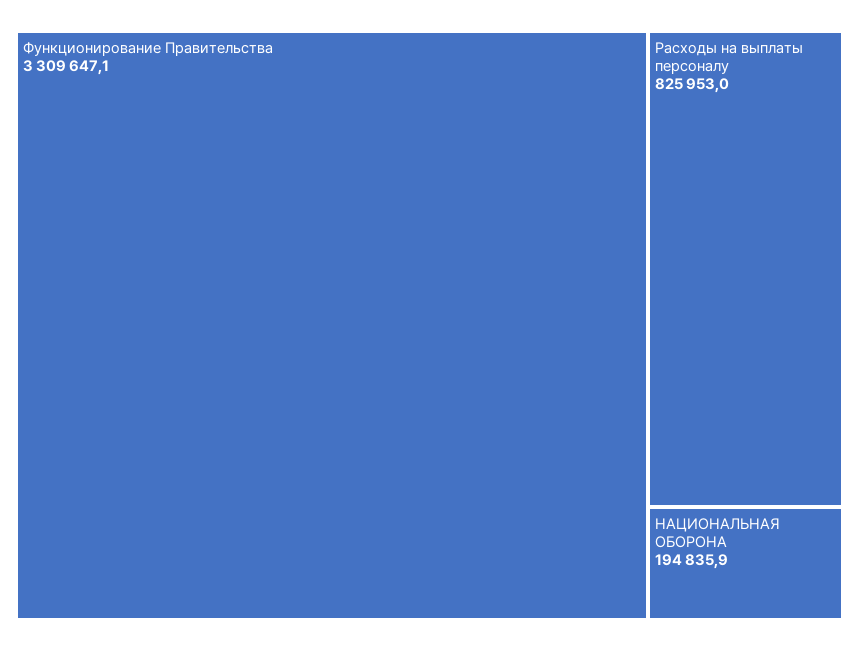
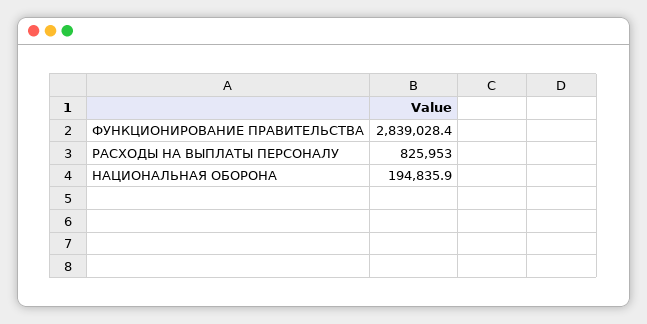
Функционирование Правительства: 3309647.1 -> 2839028.4

